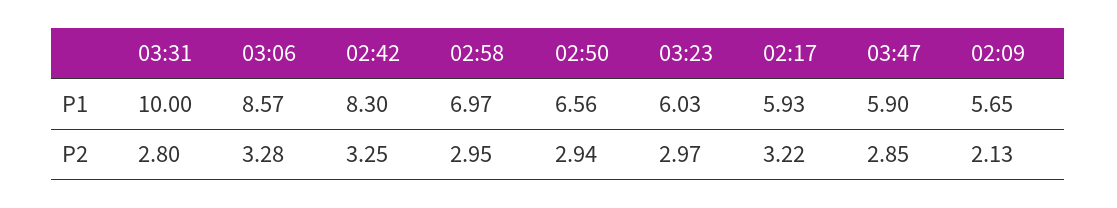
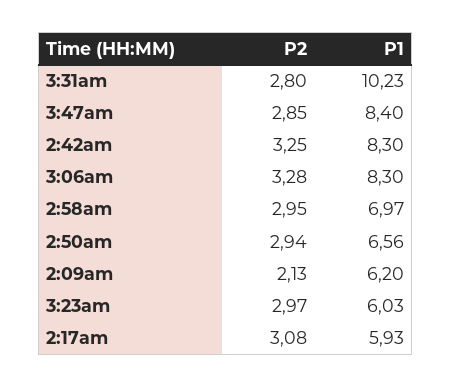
03:31, P1: 10 -> 10.23
03:06, P1: 8.57 -> 8.3
03:47, P1: 5.9 -> 8.4
02:09, P1: 5.65 -> 6.2
02:17, P2: 3.22 -> 3.08

